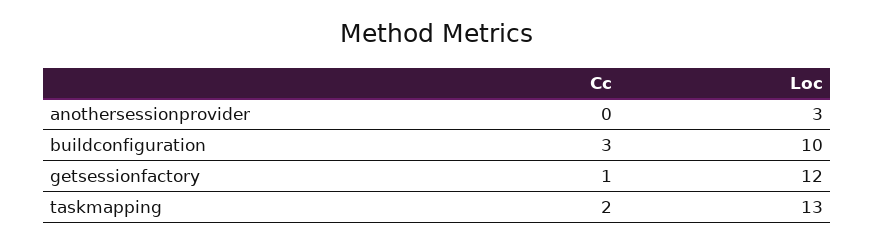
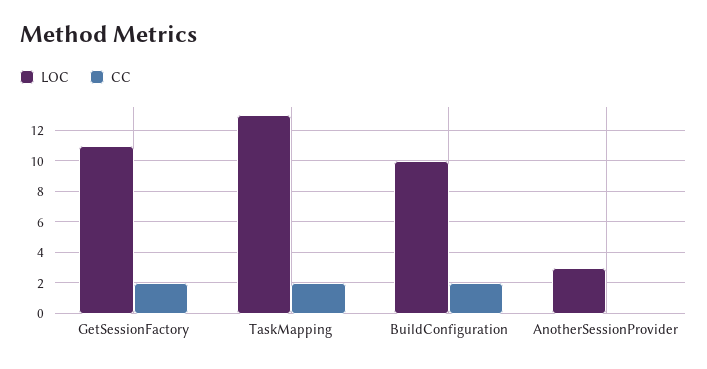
Cc, buildconfiguration: 3 -> 2
Cc, getsessionfactory: 1 -> 2
Loc, getsessionfactory: 12 -> 11

